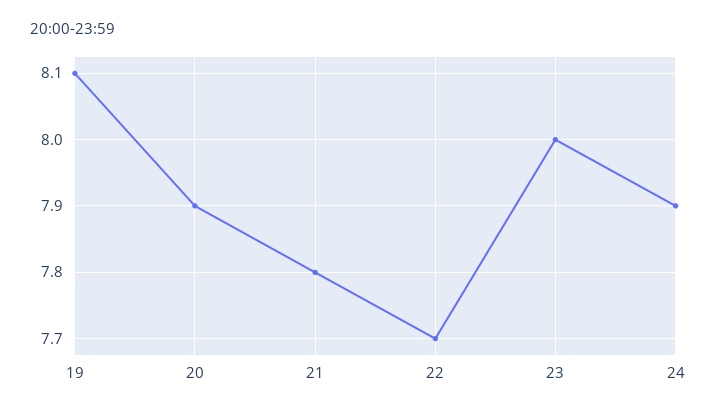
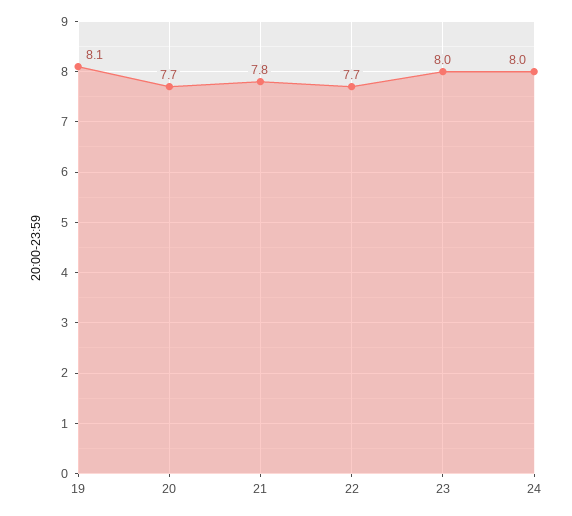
20: 7.9 -> 7.7
24: 7.9 -> 8

